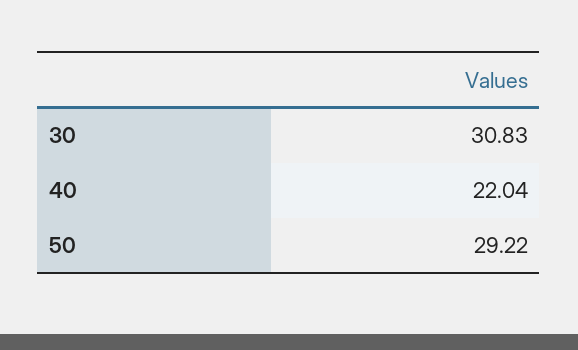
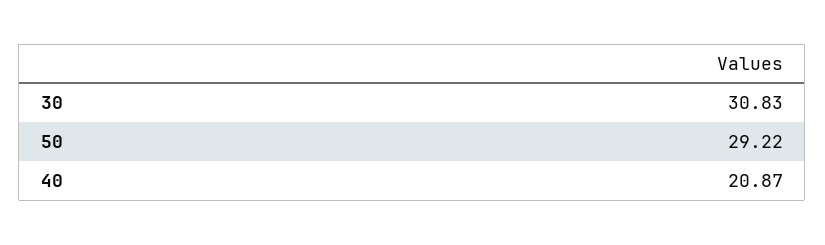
40: 22.04 -> 20.87

